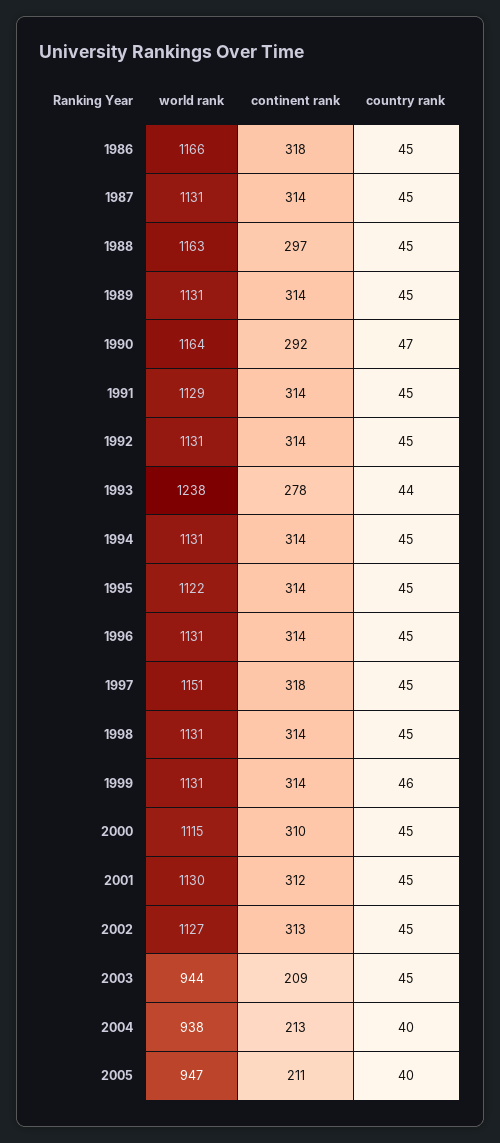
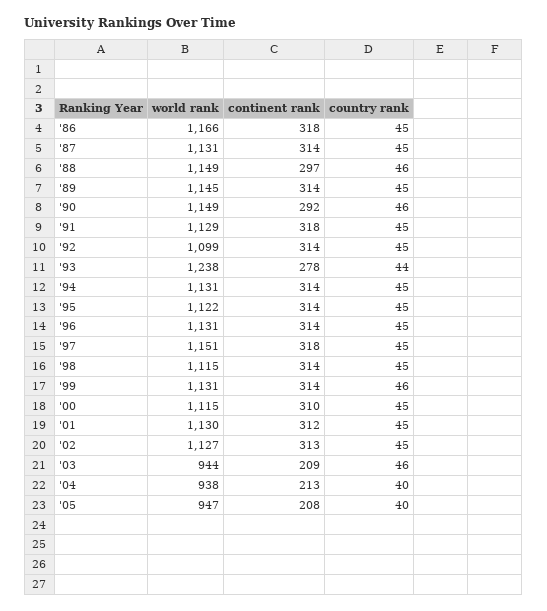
world rank, 1988: 1163 -> 1149
country rank, 1988: 45 -> 46
world rank, 1989: 1131 -> 1145
world rank, 1990: 1164 -> 1149
country rank, 1990: 47 -> 46
continent rank, 1991: 314 -> 318
world rank, 1992: 1131 -> 1099
world rank, 1998: 1131 -> 1115
country rank, 2003: 45 -> 46
continent rank, 2005: 211 -> 208

